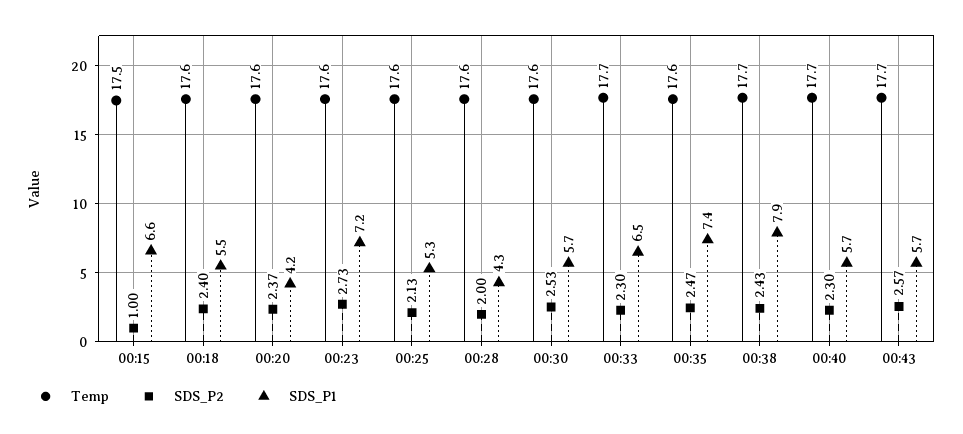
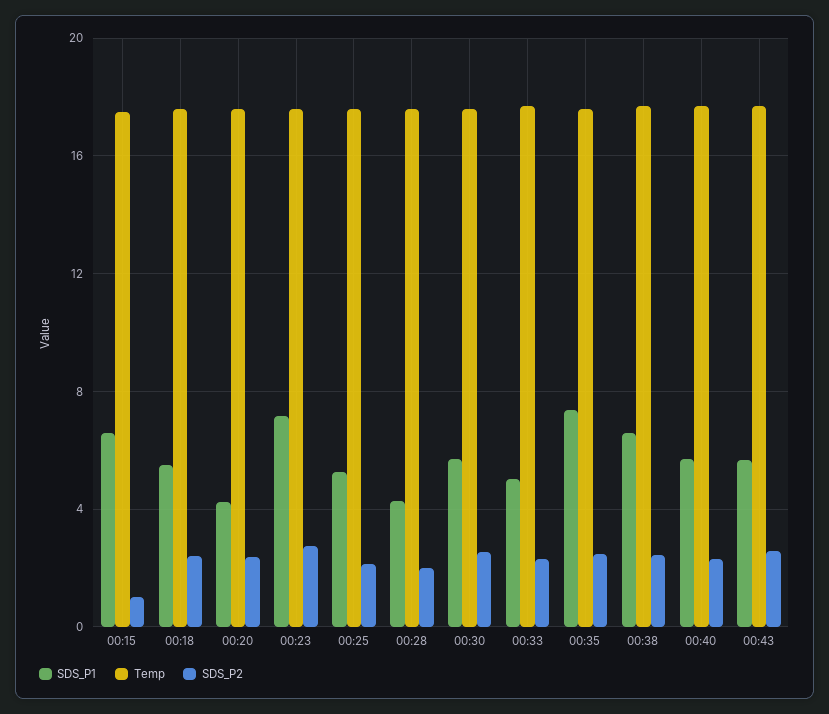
SDS_P1, 00:33: 6.5 -> 5
SDS_P1, 00:38: 7.9 -> 6.5

